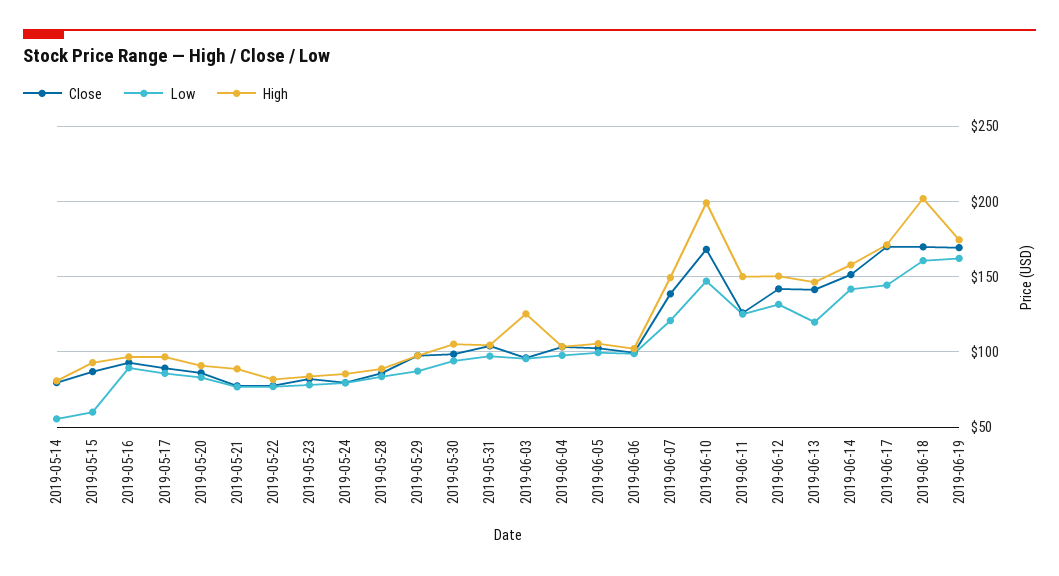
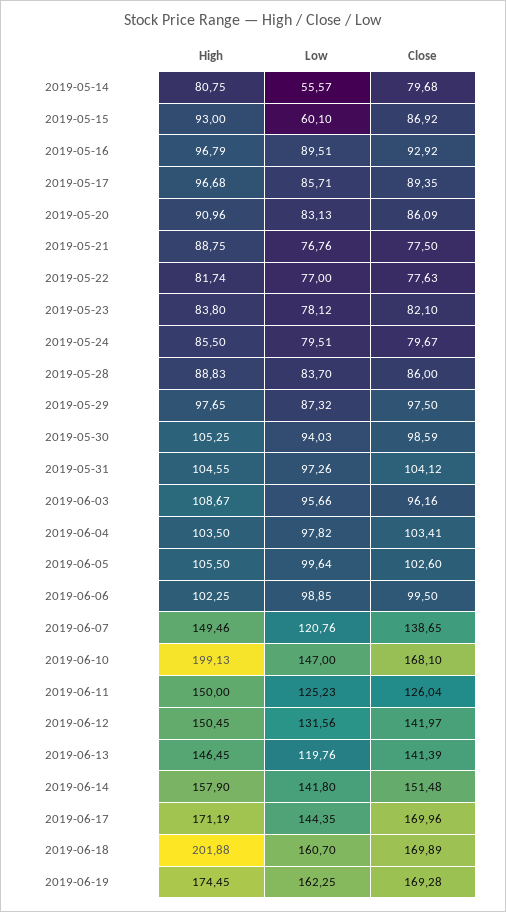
High, 2019-06-03: 125 -> 108.67

